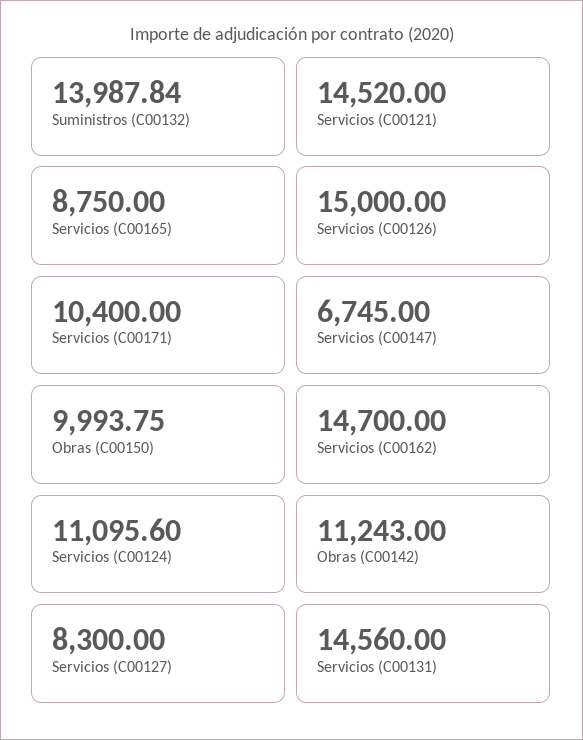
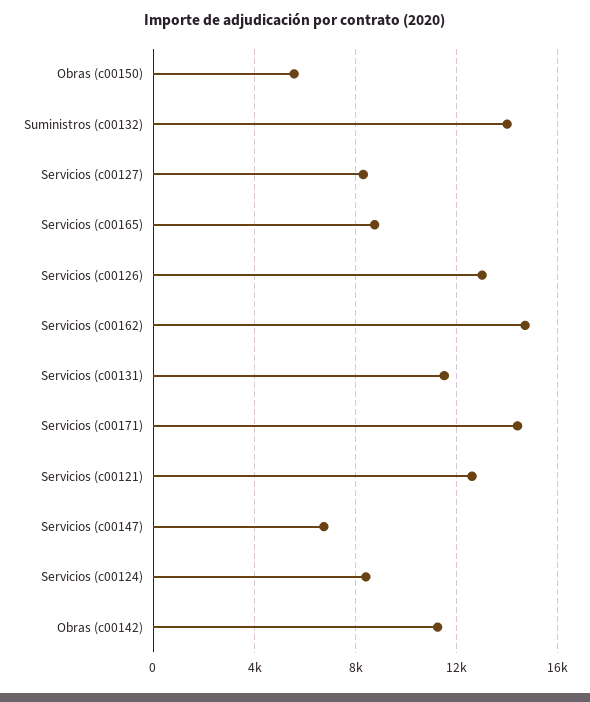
Servicios (C00121): 14520 -> 12500
Servicios (C00126): 15000 -> 13000
Servicios (C00171): 10400 -> 14500
Obras (C00150): 9993.75 -> 5500
Servicios (C00124): 11095.6 -> 8500
Servicios (C00131): 14560 -> 11500

